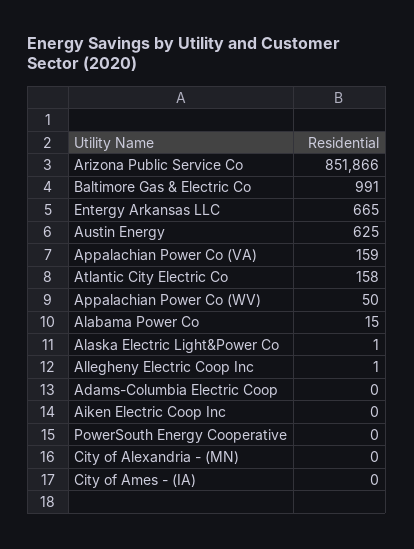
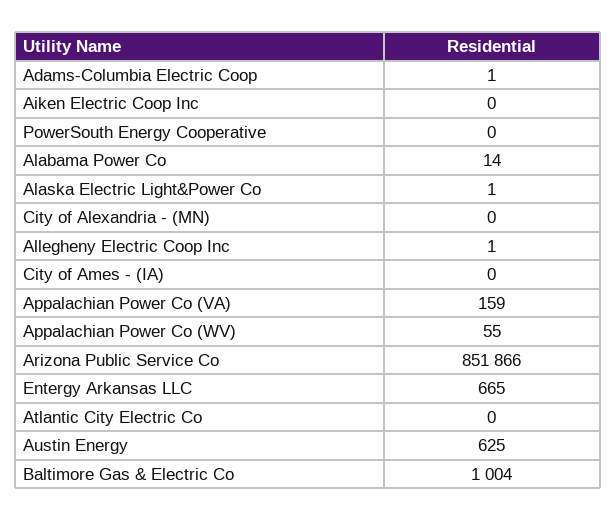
Baltimore Gas & Electric Co: 991 -> 1004
Atlantic City Electric Co: 158 -> 0
Appalachian Power Co (WV): 50 -> 55
Alabama Power Co: 15 -> 14
Adams-Columbia Electric Coop: 0 -> 1

